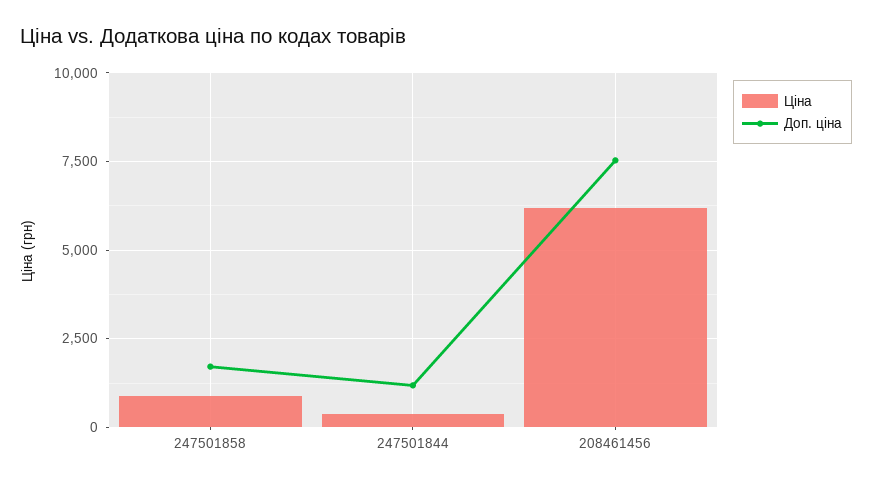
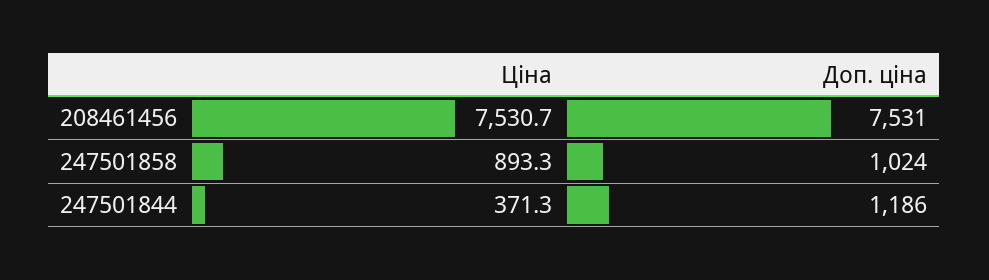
Доп. ціна, 247501858: 1750 -> 1024
Ціна, 208461456: 6250 -> 7530.7

